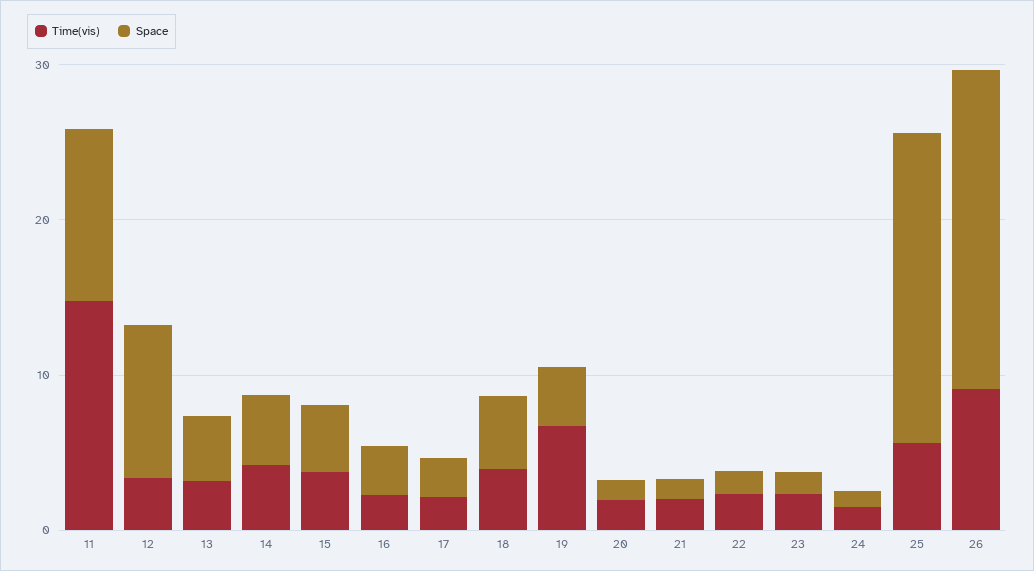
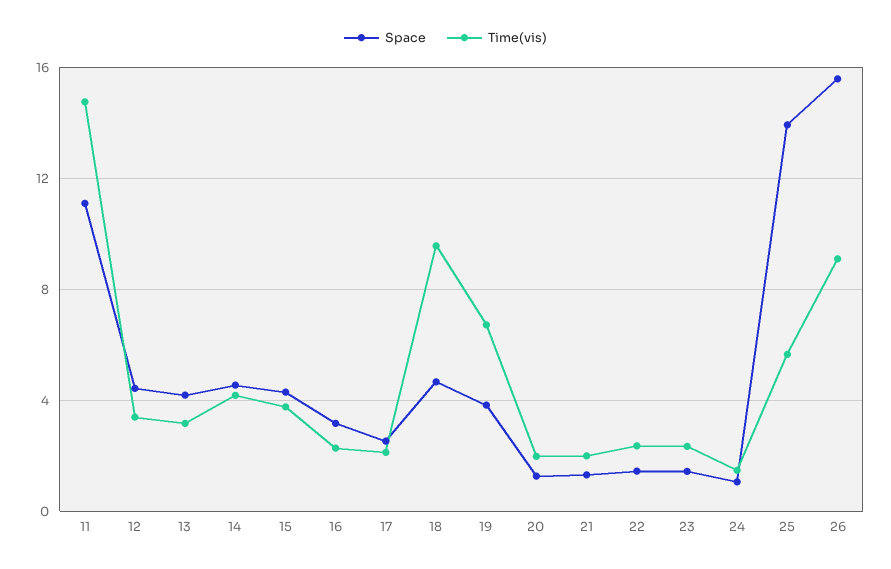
Space, 12: 10 -> 4.5
Time(vis), 18: 4 -> 9.5
Space, 25: 20 -> 14
Space, 26: 20 -> 15.5

